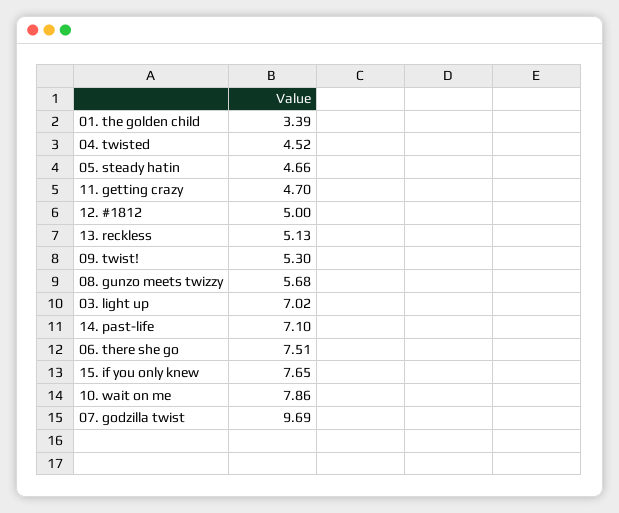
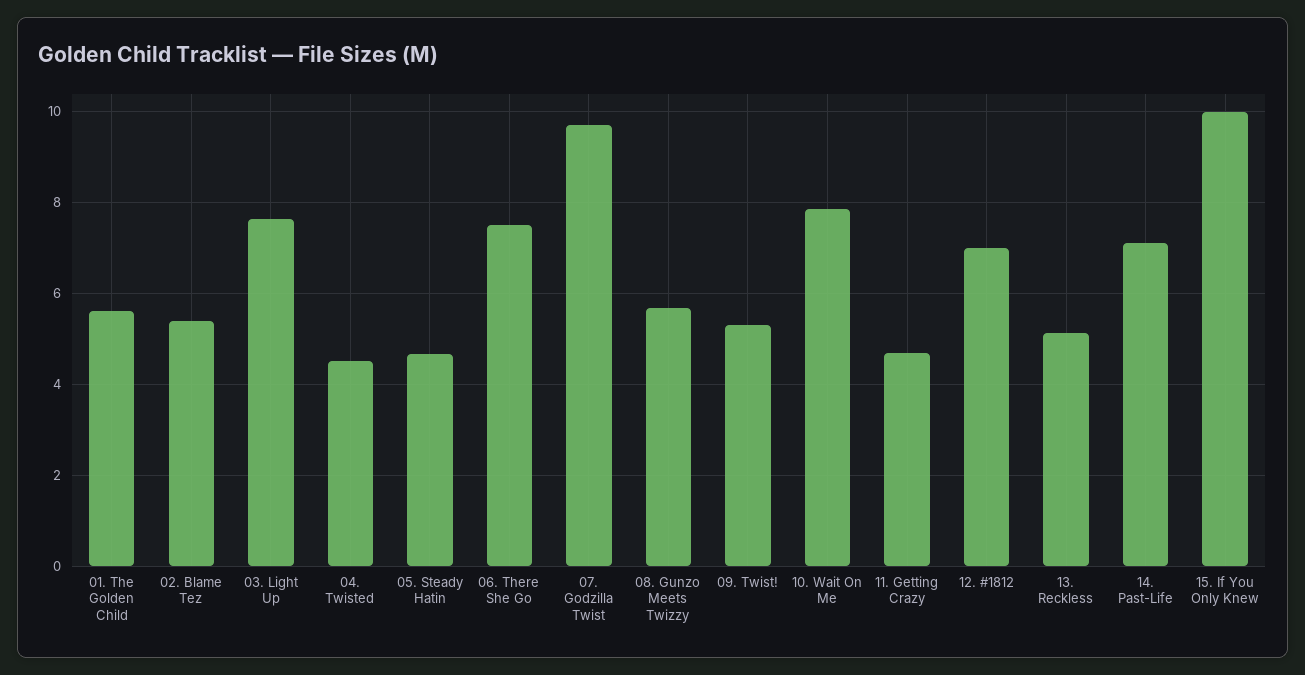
01. the golden child: 3.39 -> 5.6
12. #1812: 5 -> 7
03. light up: 7.02 -> 7.6
15. if you only knew: 7.65 -> 10
02. Blame Tez: none -> 5.4

